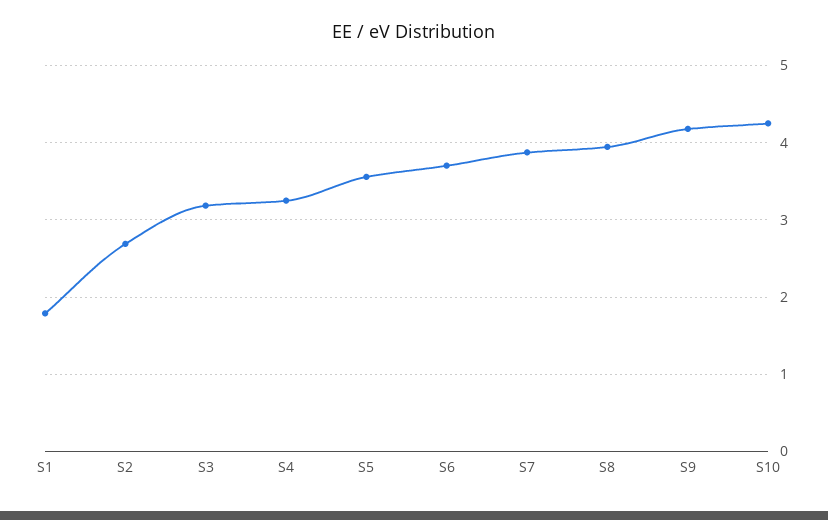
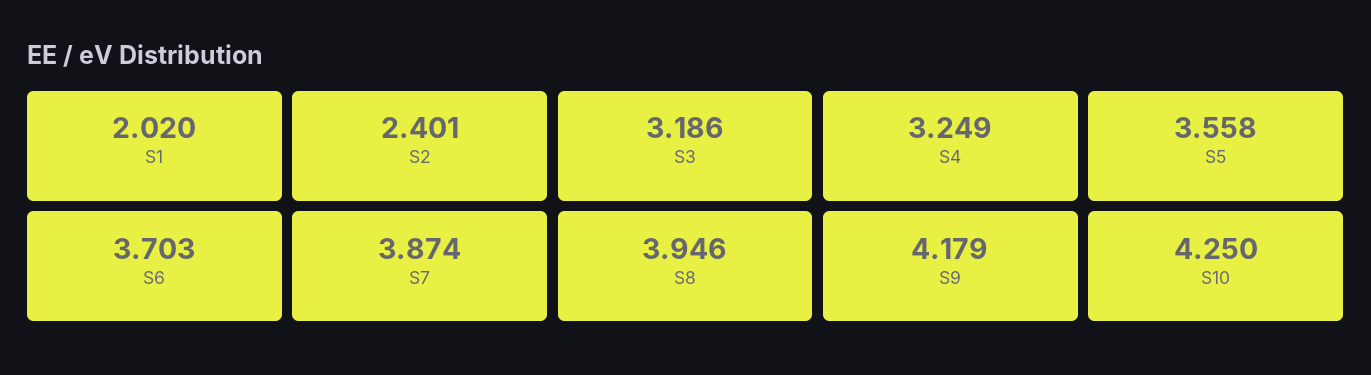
S1: 1.8 -> 2.02
S2: 2.7 -> 2.401

